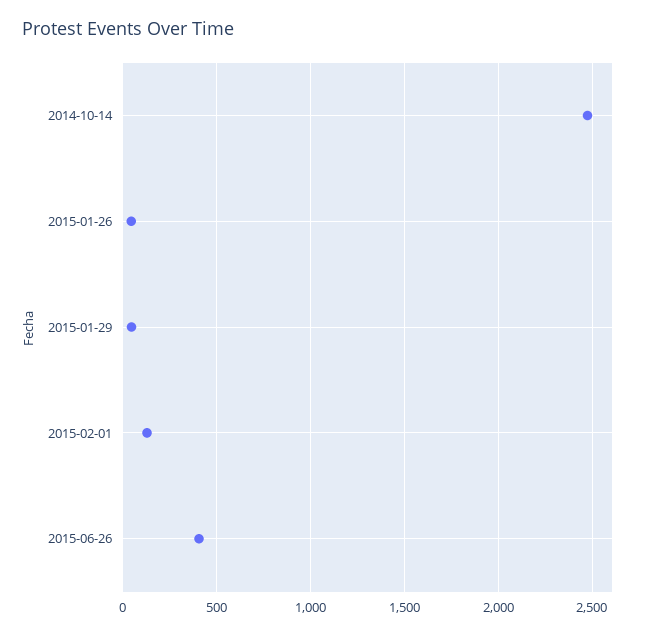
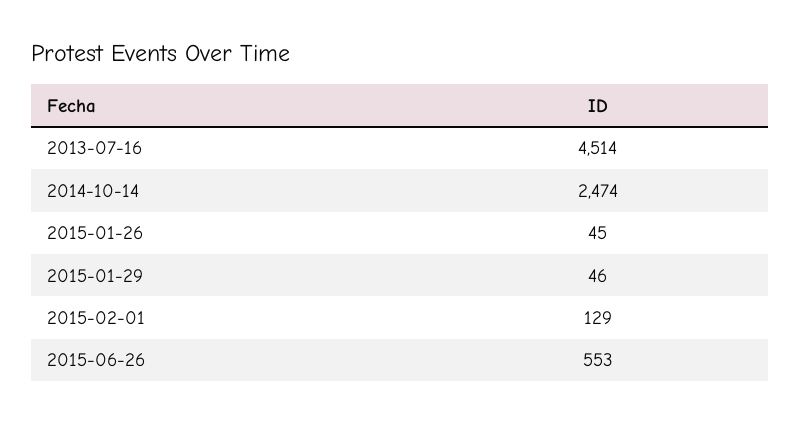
2015-06-26: 400 -> 553
2013-07-16: none -> 4514

